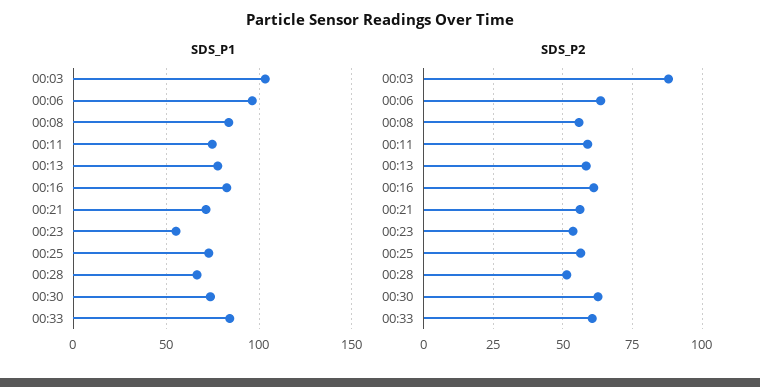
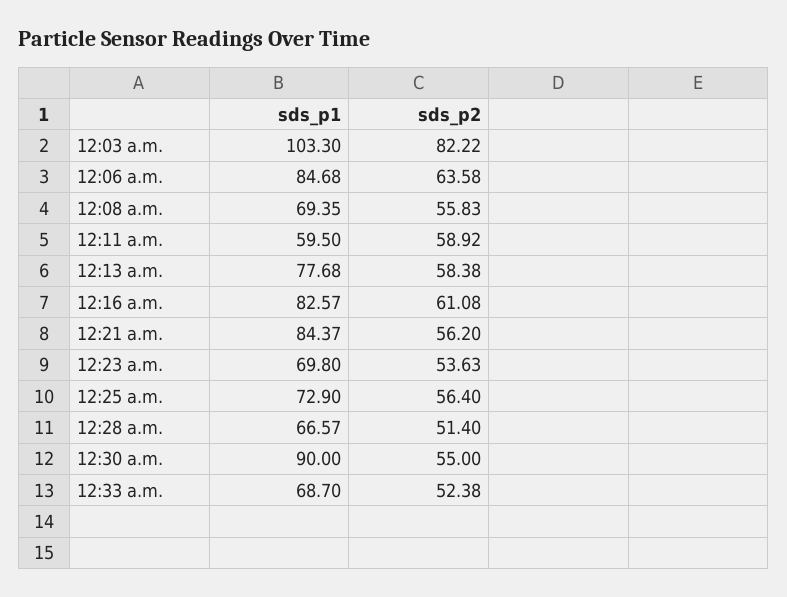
SDS_P1, 00:06: 95 -> 84.68
SDS_P1, 00:08: 85 -> 69.35
SDS_P1, 00:11: 75 -> 59.5
SDS_P1, 00:21: 70 -> 84.37
SDS_P1, 00:23: 55 -> 69.8
SDS_P1, 00:30: 75 -> 90
SDS_P1, 00:33: 85 -> 68.7
SDS_P2, 00:03: 87.5 -> 82.22
SDS_P2, 00:30: 62.5 -> 55
SDS_P2, 00:33: 60 -> 52.38

